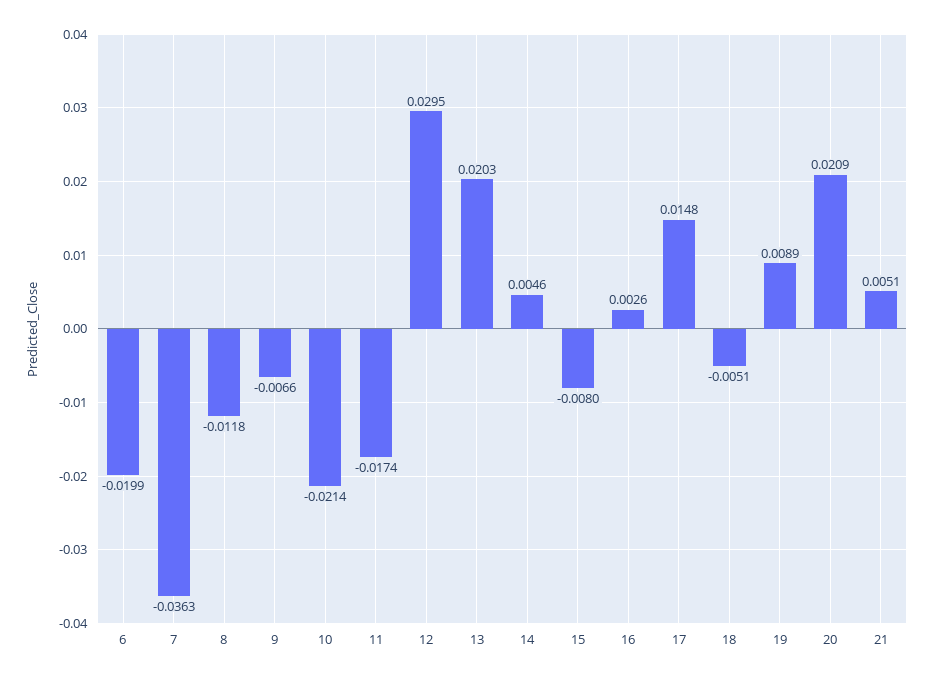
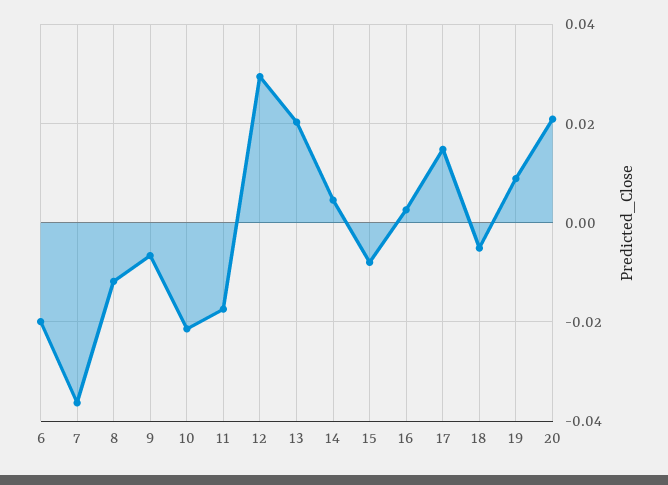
21: 0.0051 -> none

